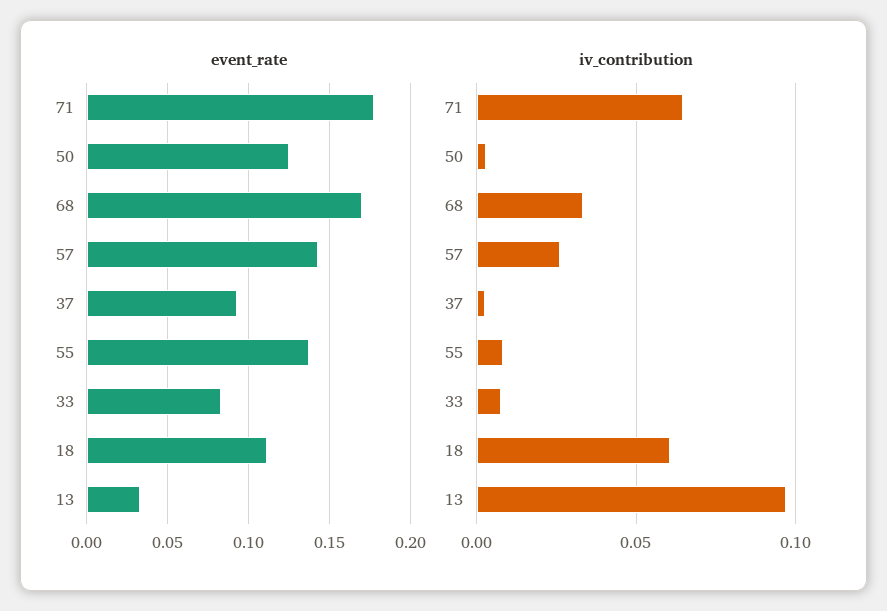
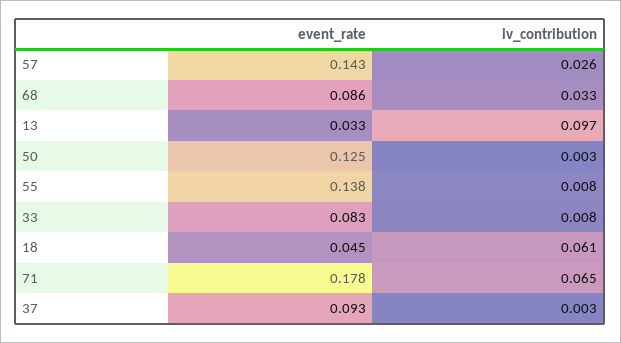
event_rate, 68: 0.17 -> 0.086
event_rate, 18: 0.11 -> 0.045

